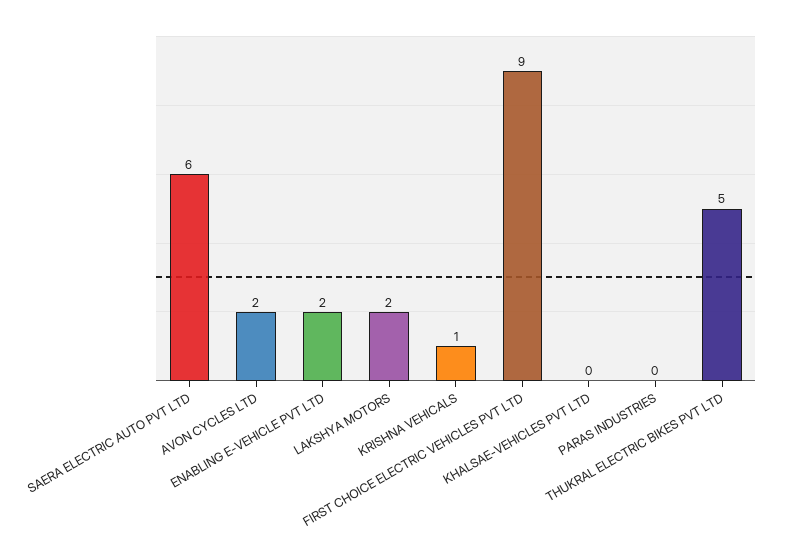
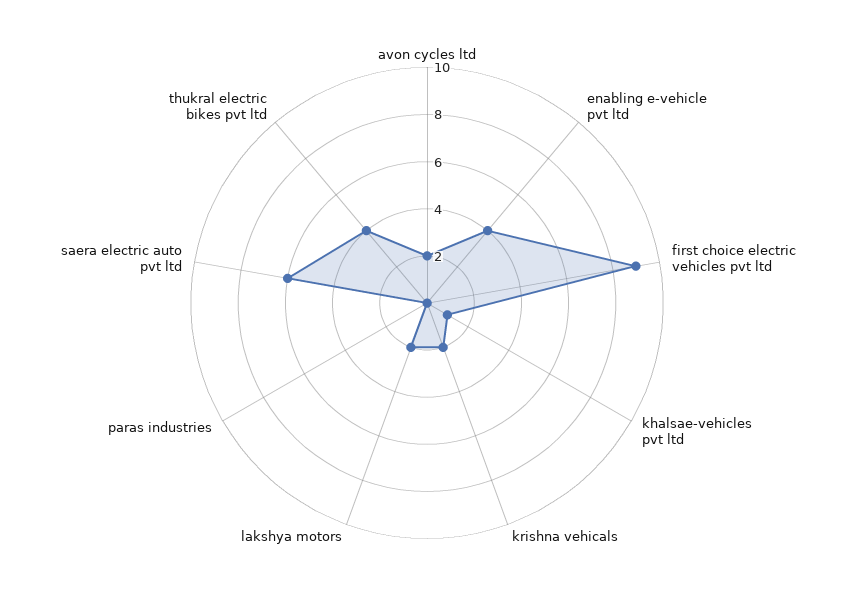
ENABLING E-VEHICLE PVT LTD: 2 -> 4
KRISHNA VEHICALS: 1 -> 2
KHALSAE-VEHICLES PVT LTD: 0 -> 1
THUKRAL ELECTRIC BIKES PVT LTD: 5 -> 4

